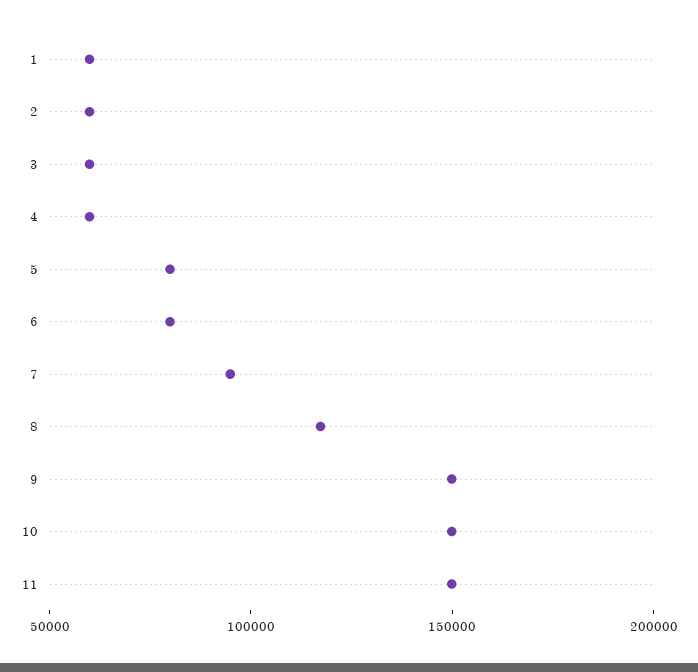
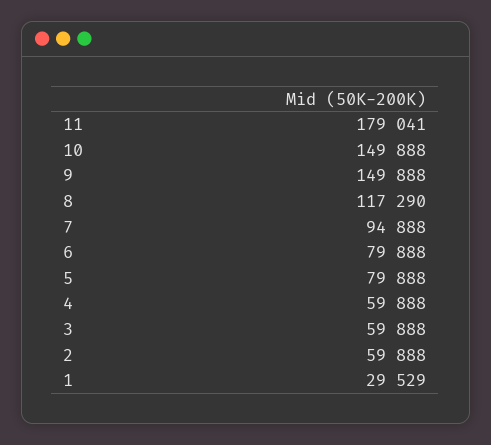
1: 60000 -> 29529
11: 150000 -> 179041

